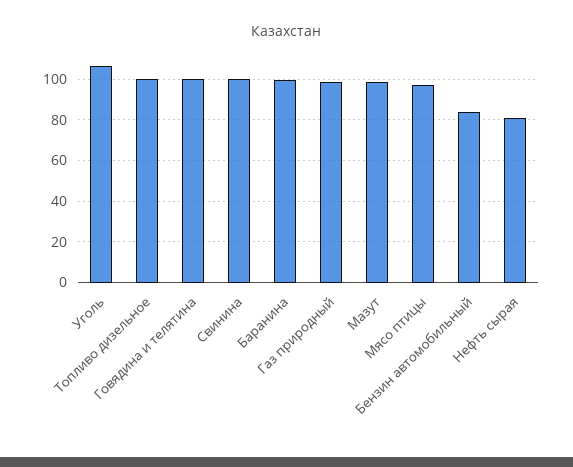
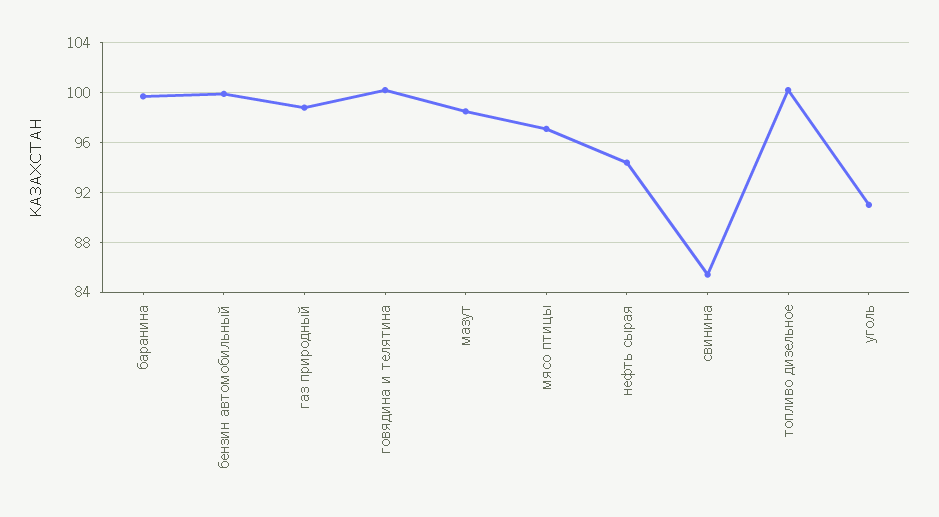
Уголь: 105 -> 91
Свинина: 100 -> 85.5
Бензин автомобильный: 85 -> 100
Нефть сырая: 80 -> 94.5

